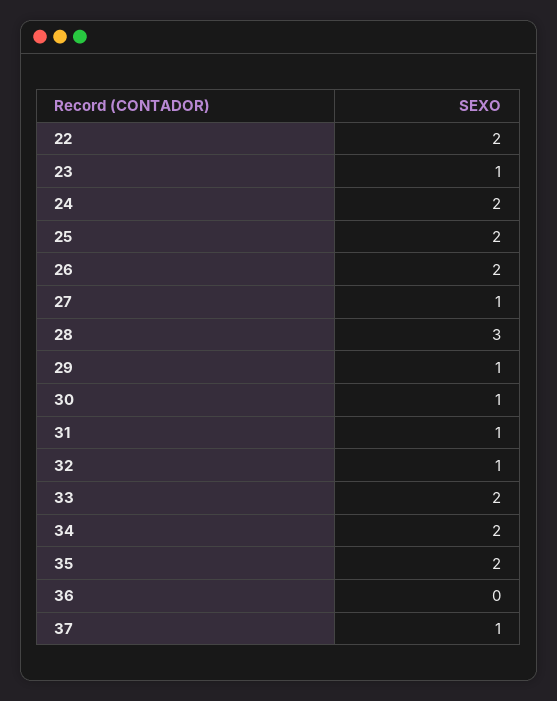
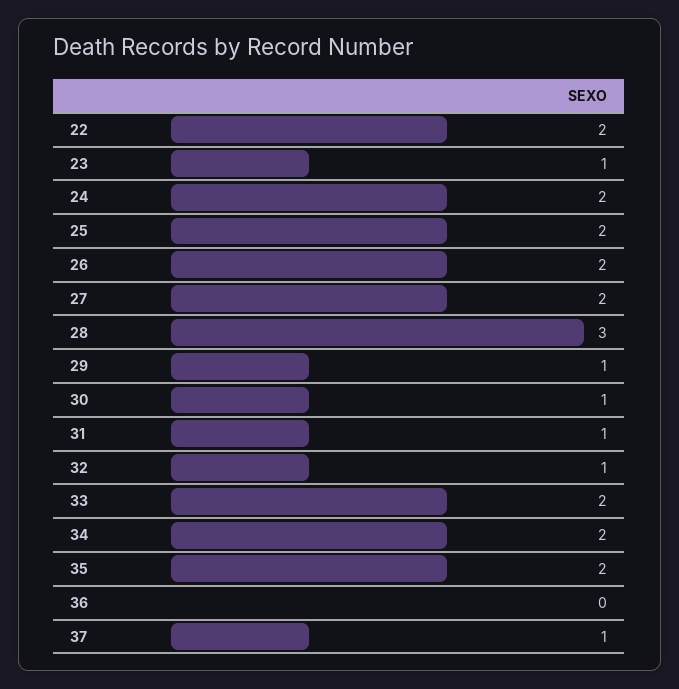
27: 1 -> 2

